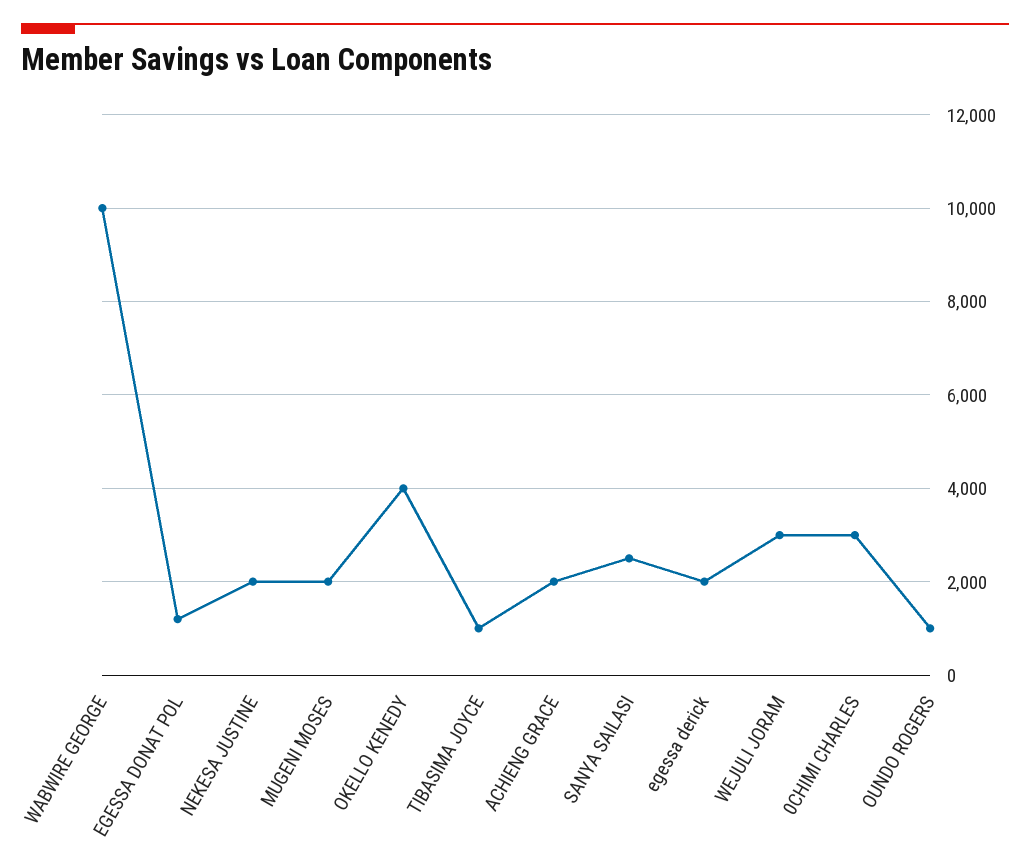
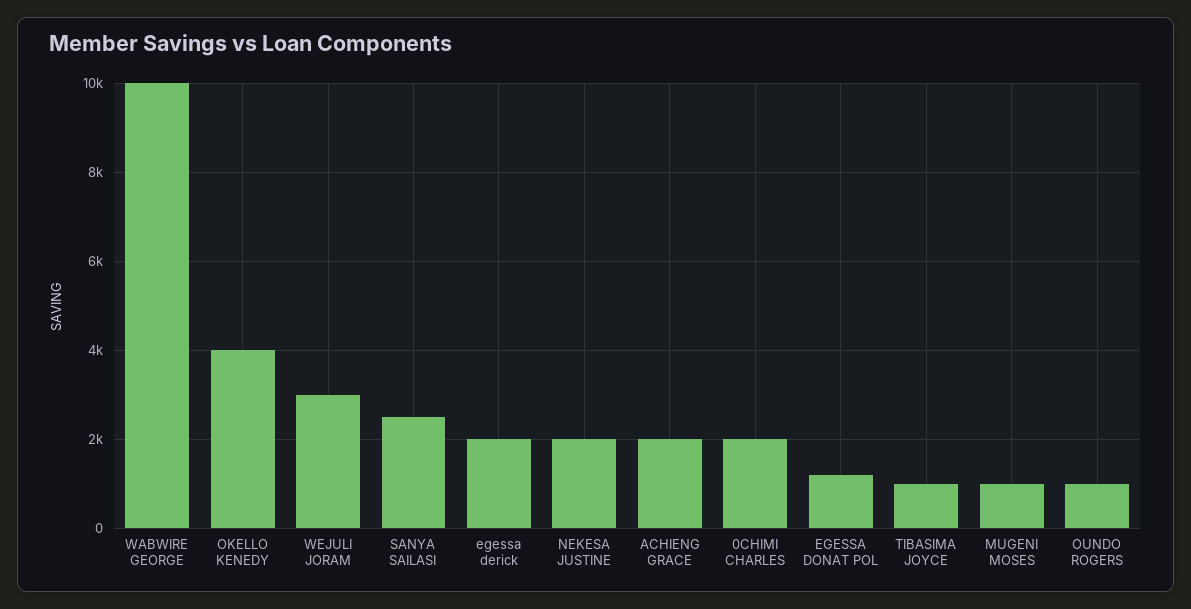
MUGENI MOSES: 2000 -> 1000
0CHIMI CHARLES: 3000 -> 2000

